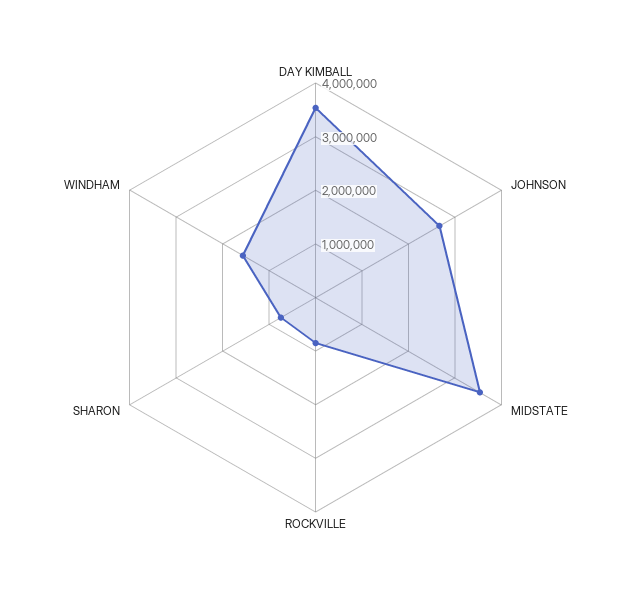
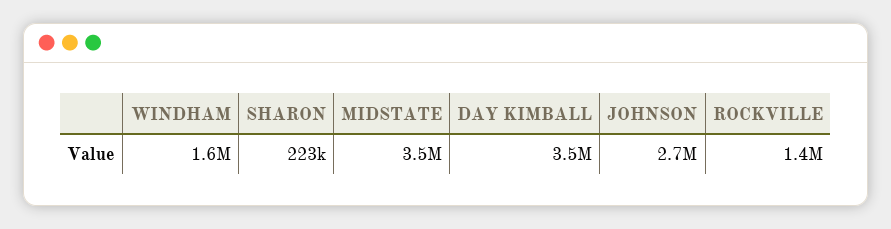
ROCKVILLE: 800000 -> 1400000
SHARON: 800000 -> 223000

